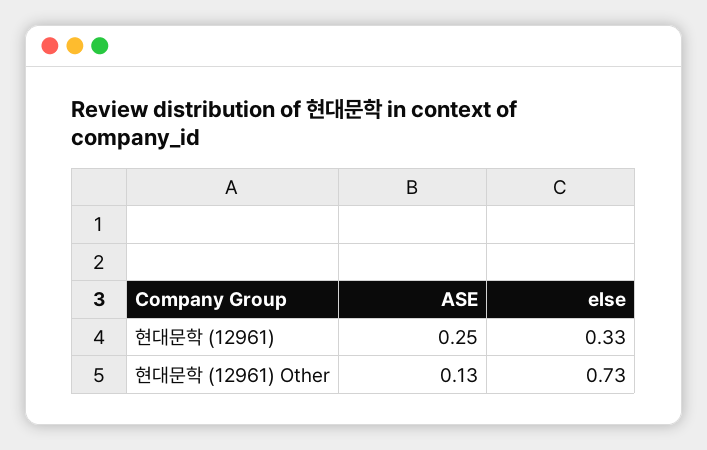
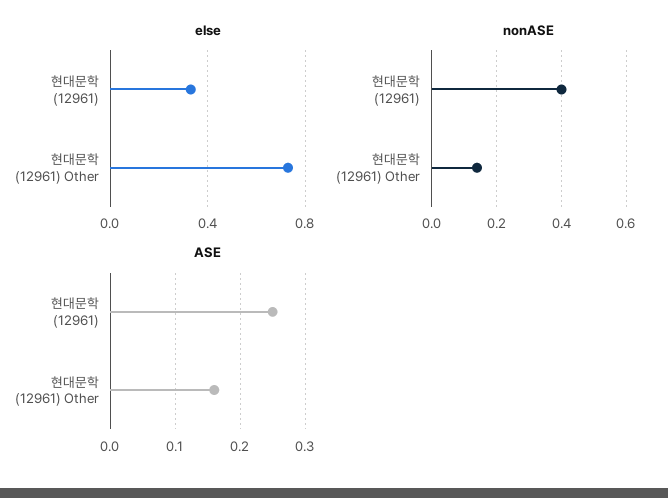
ASE, 현대문학 (12961) Other: 0.13 -> 0.16
nonASE, 현대문학 (12961): none -> 0.4
nonASE, 현대문학 (12961) Other: none -> 0.15

